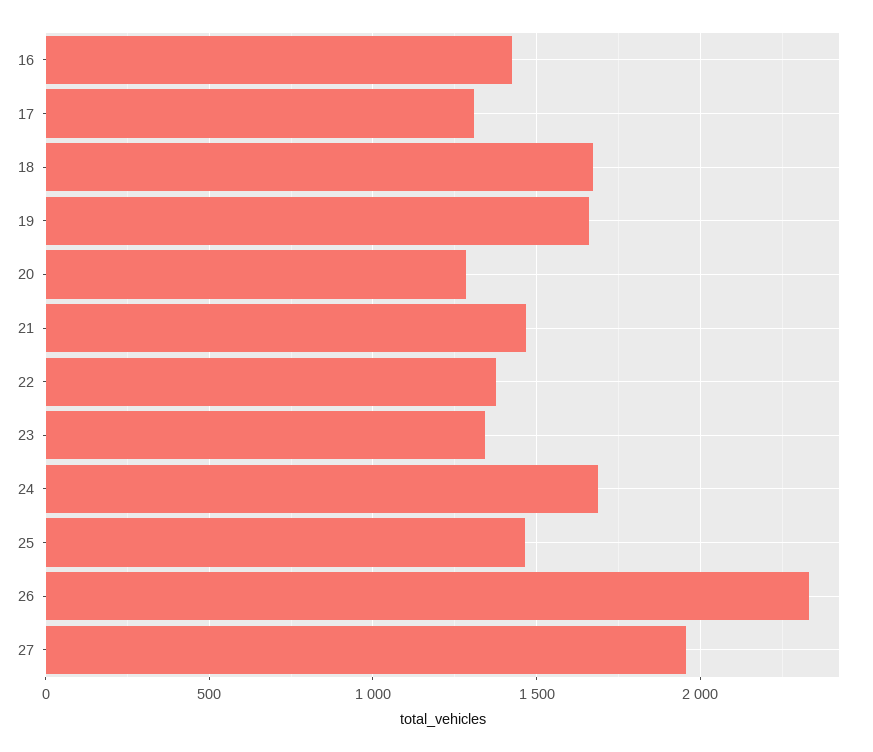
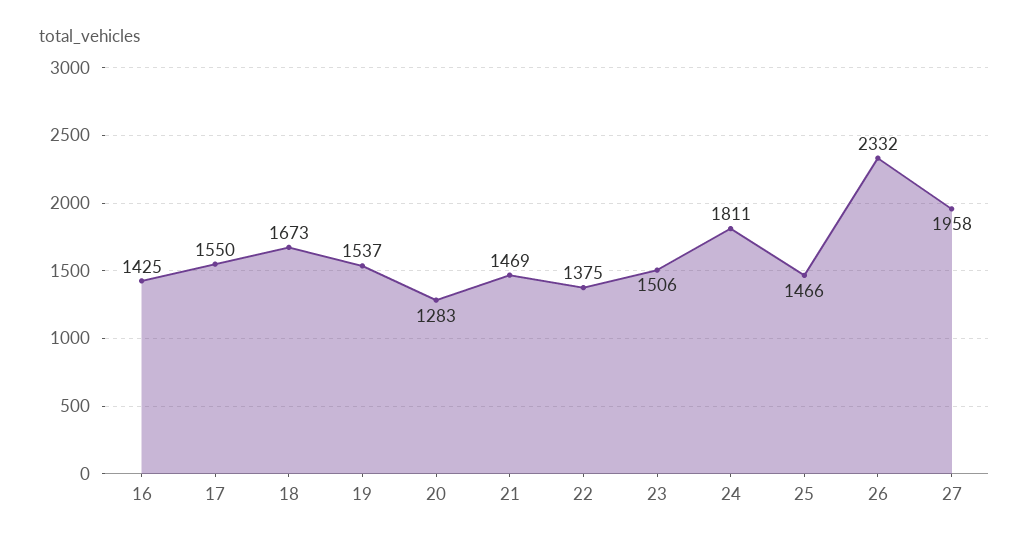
17: 1300 -> 1550
19: 1650 -> 1537
23: 1350 -> 1506
24: 1700 -> 1811

